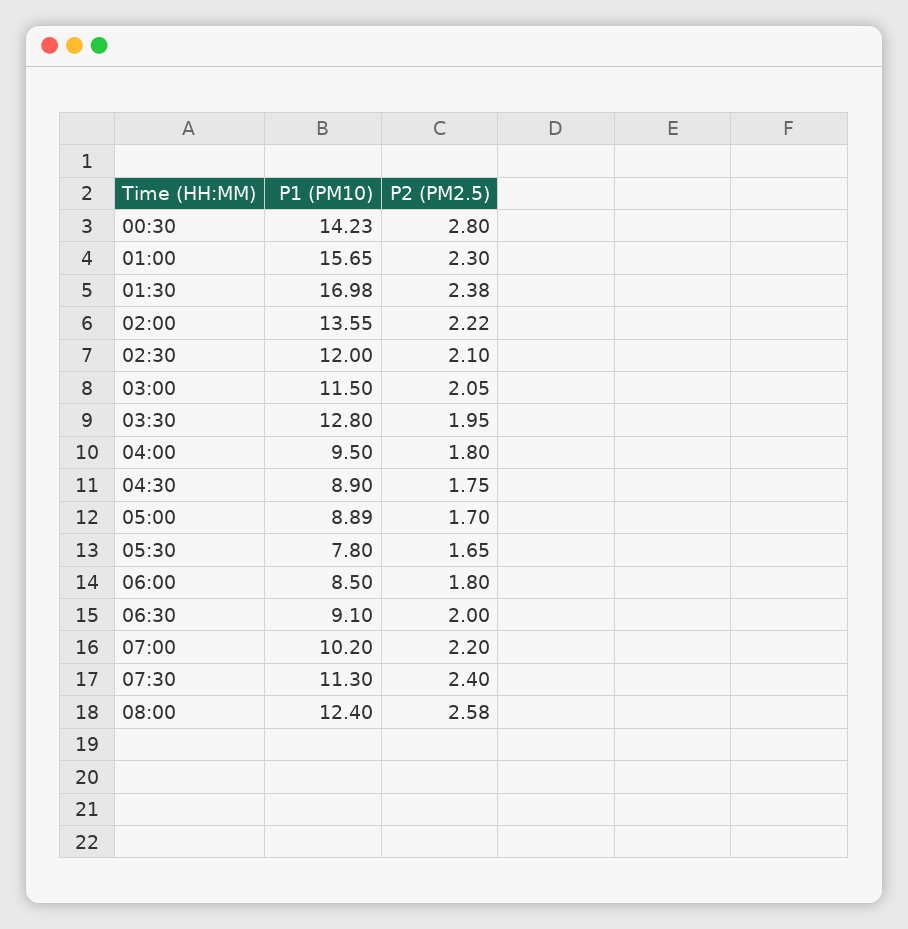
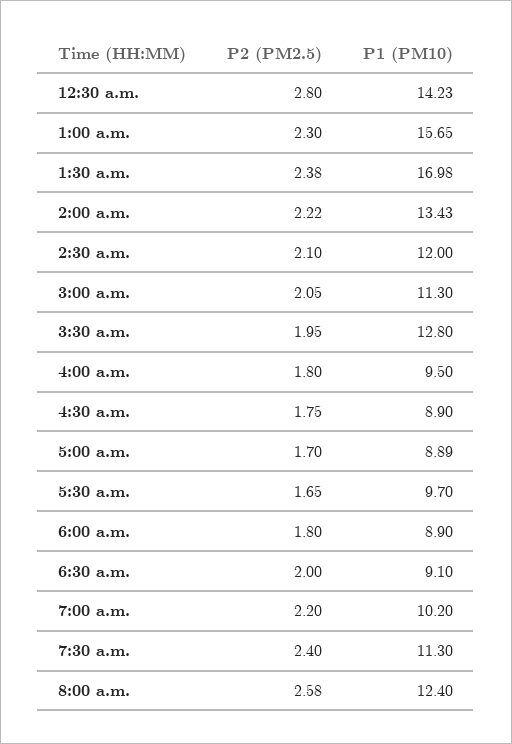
P1 (PM10), 02:00: 13.55 -> 13.43
P1 (PM10), 03:00: 11.5 -> 11.3
P1 (PM10), 05:30: 7.8 -> 9.7
P1 (PM10), 06:00: 8.5 -> 8.9

